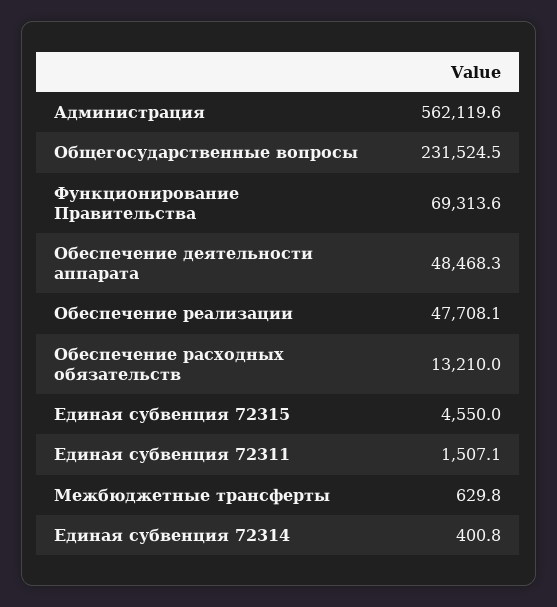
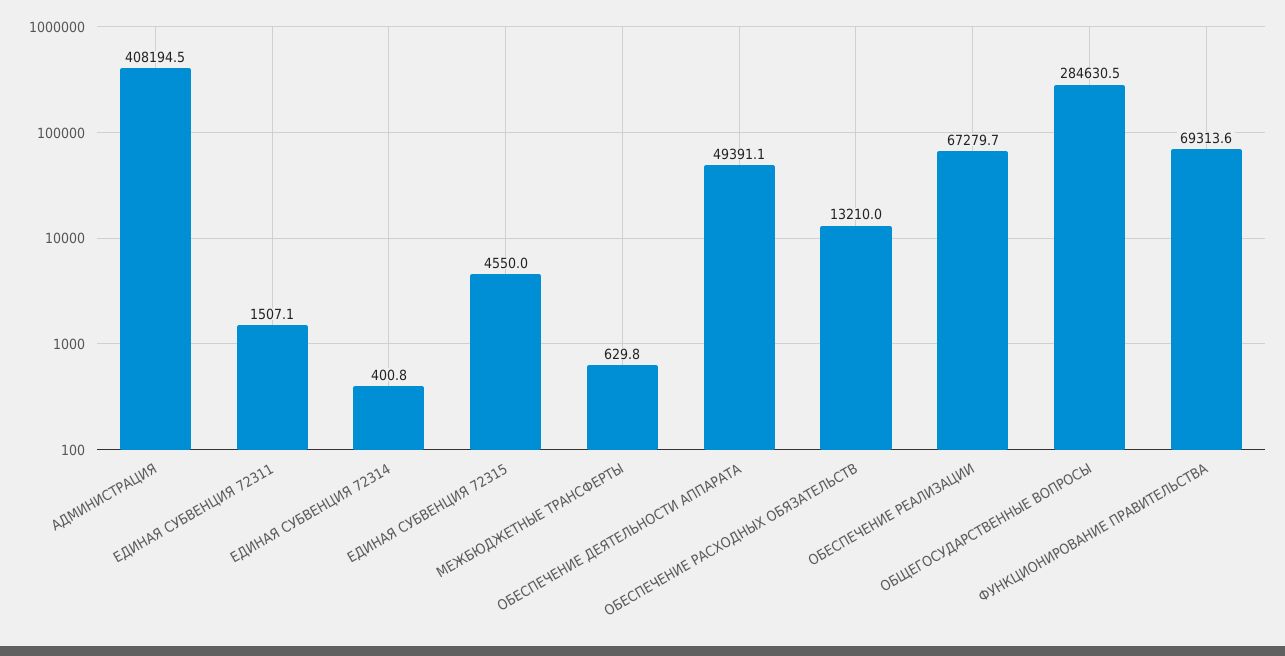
Администрация: 562119.6 -> 408194.5
Общегосударственные вопросы: 231524.5 -> 284630.5
Обеспечение деятельности аппарата: 48468.3 -> 49391.1
Обеспечение реализации: 47708.1 -> 67279.7

